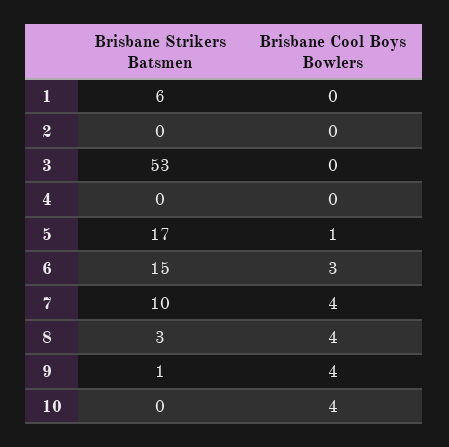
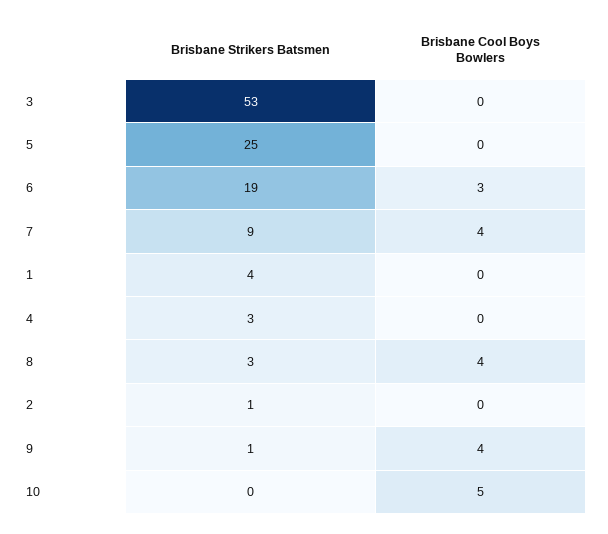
Brisbane Strikers Batsmen, 1: 6 -> 4
Brisbane Strikers Batsmen, 2: 0 -> 1
Brisbane Strikers Batsmen, 4: 0 -> 3
Brisbane Strikers Batsmen, 5: 17 -> 25
Brisbane Cool Boys Bowlers, 5: 1 -> 0
Brisbane Strikers Batsmen, 6: 15 -> 19
Brisbane Strikers Batsmen, 7: 10 -> 9
Brisbane Cool Boys Bowlers, 10: 4 -> 5

